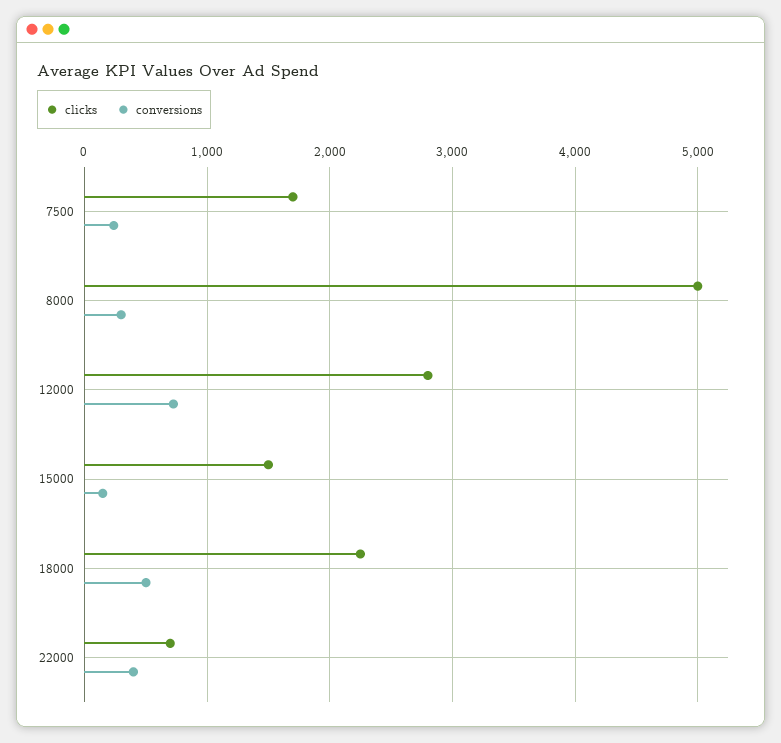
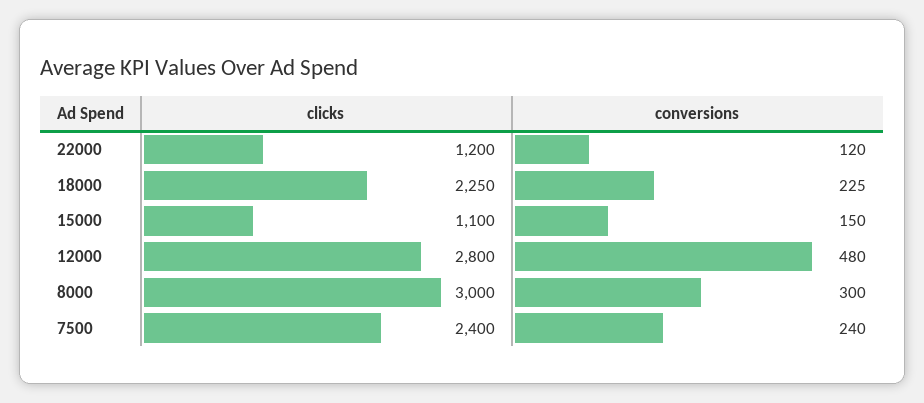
clicks, 7500: 1700 -> 2400
clicks, 8000: 5000 -> 3000
conversions, 12000: 700 -> 480
clicks, 15000: 1500 -> 1100
conversions, 18000: 500 -> 225
clicks, 22000: 700 -> 1200
conversions, 22000: 400 -> 120

